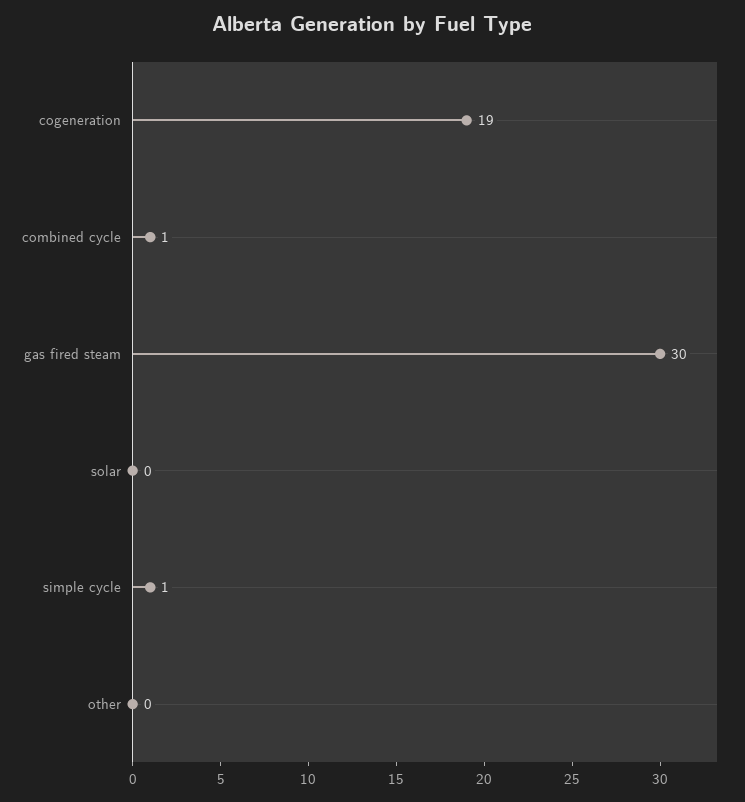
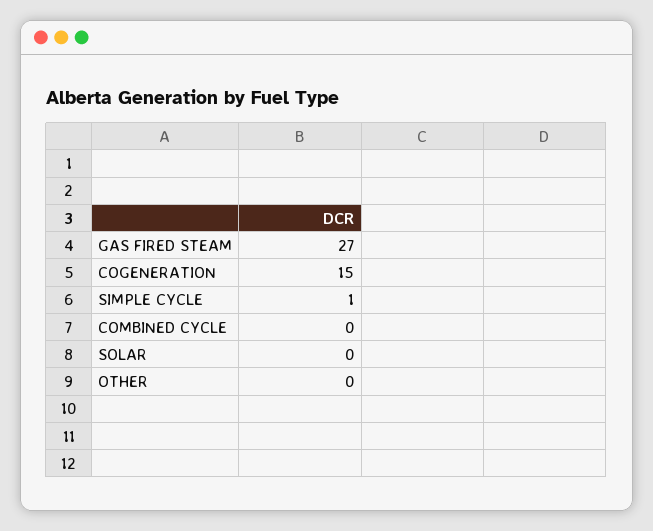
cogeneration: 19 -> 15
combined cycle: 1 -> 0
gas fired steam: 30 -> 27

